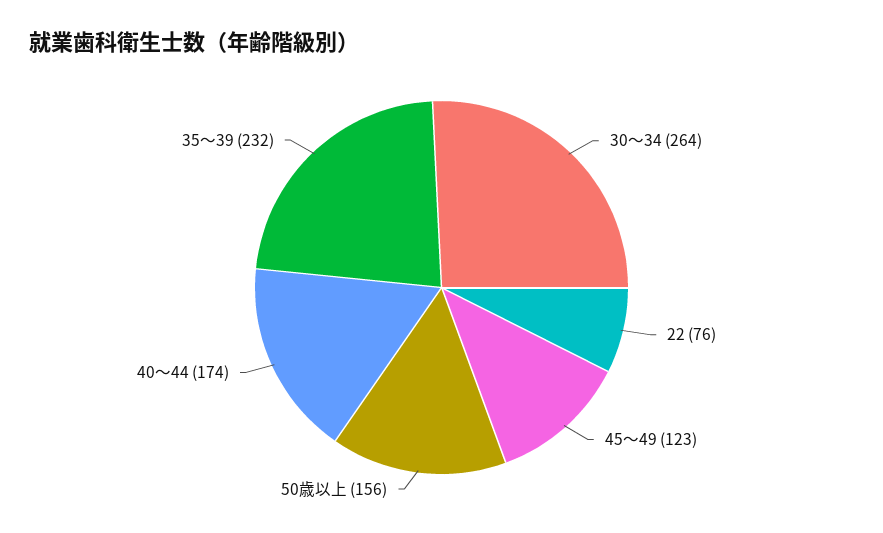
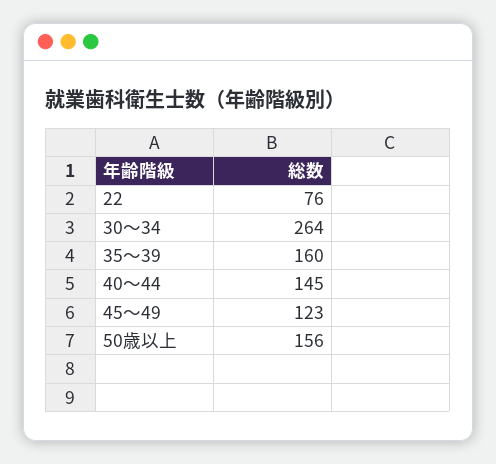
40～44: 174 -> 145
35～39: 232 -> 160

